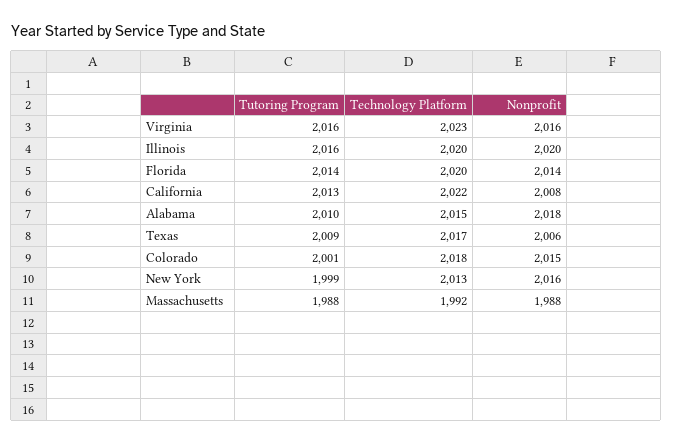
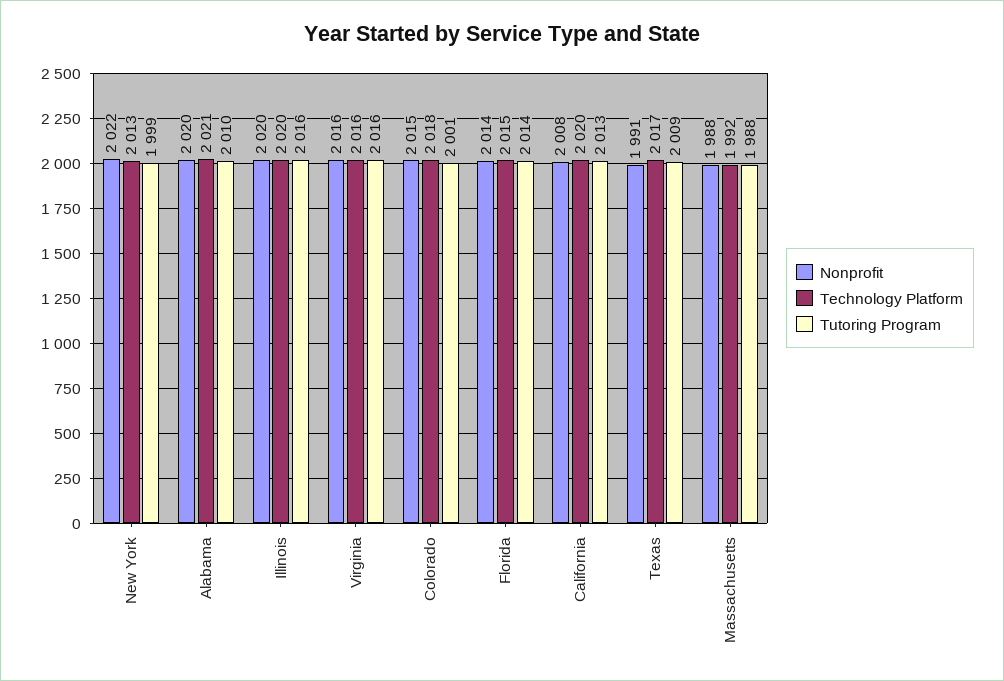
Technology Platform, Virginia: 2023 -> 2016
Technology Platform, Florida: 2020 -> 2015
Technology Platform, California: 2022 -> 2020
Technology Platform, Alabama: 2015 -> 2021
Nonprofit, Alabama: 2018 -> 2020
Nonprofit, Texas: 2006 -> 1991
Nonprofit, New York: 2016 -> 2022

